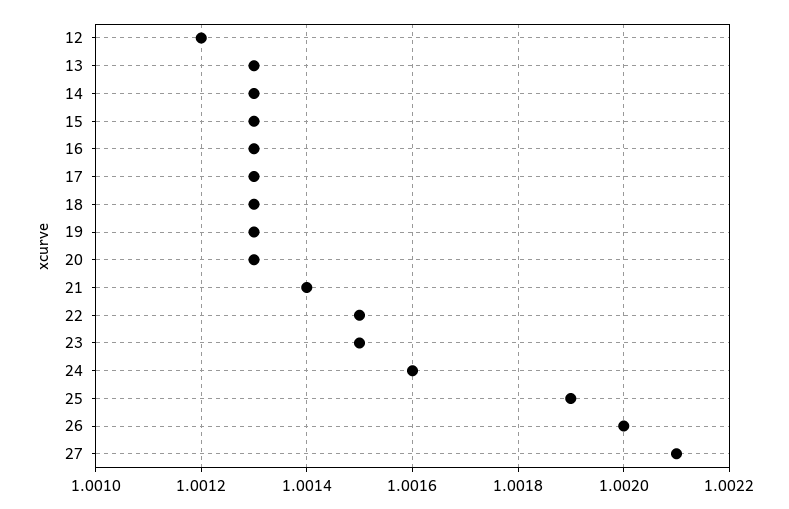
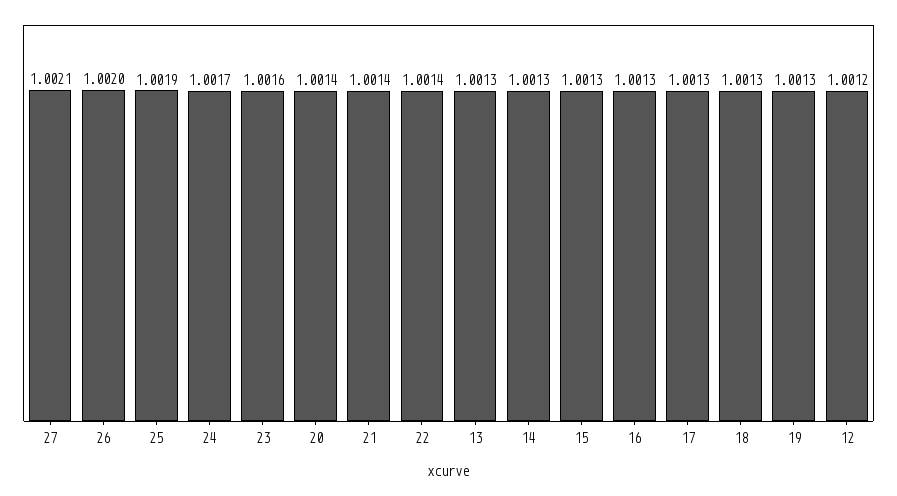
20: 1.0013 -> 1.0014
22: 1.0015 -> 1.0014
23: 1.0015 -> 1.0016
24: 1.0016 -> 1.0017

